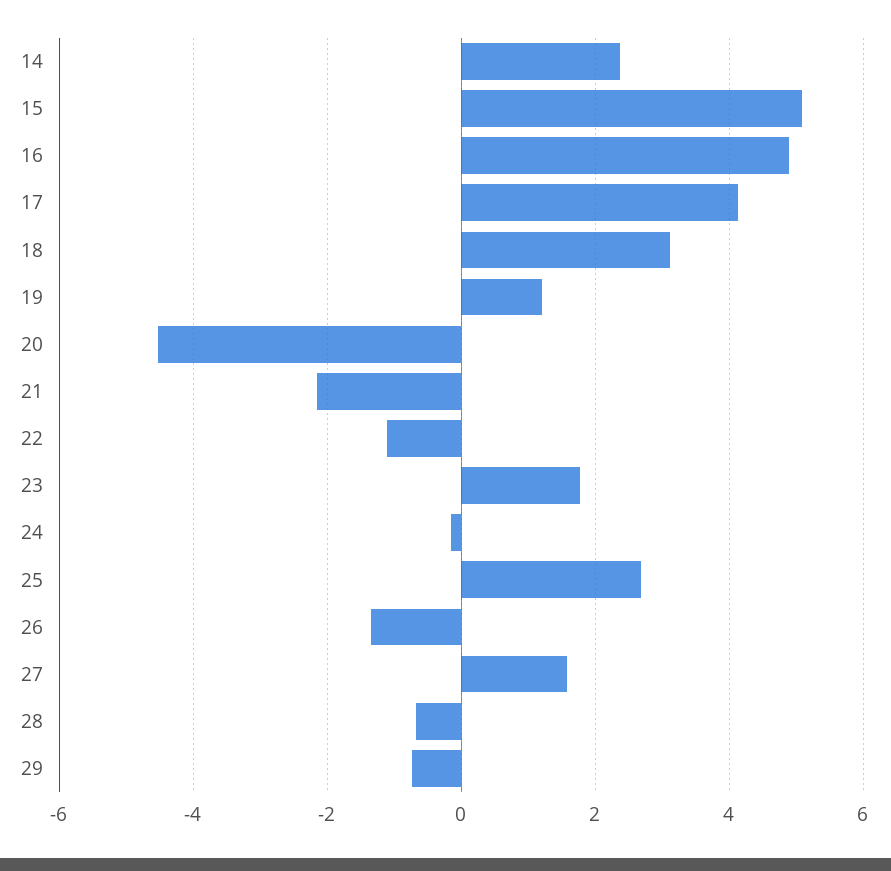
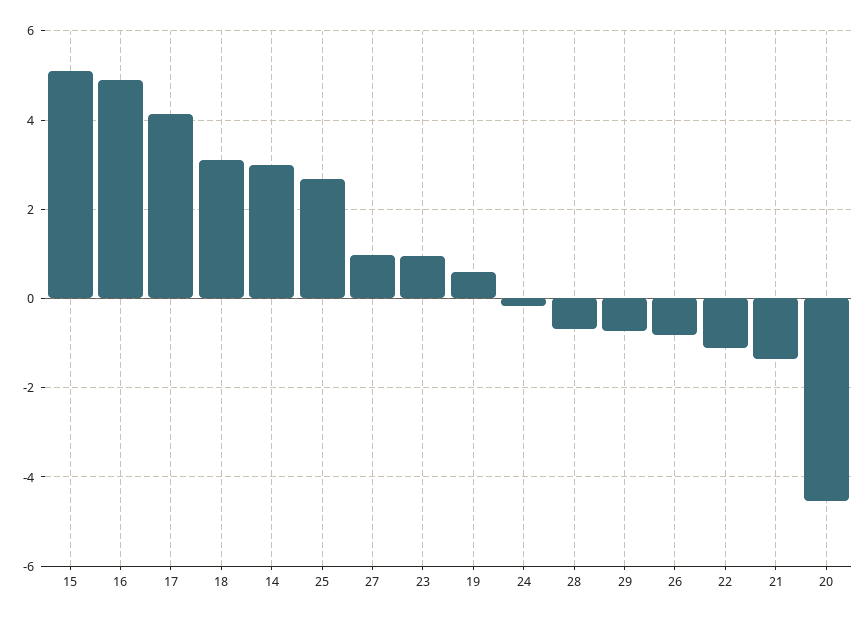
14: 2.4 -> 3
19: 1.2 -> 0.6
21: -2.2 -> -1.4
23: 1.8 -> 1
26: -1.4 -> -0.8
27: 1.6 -> 1

